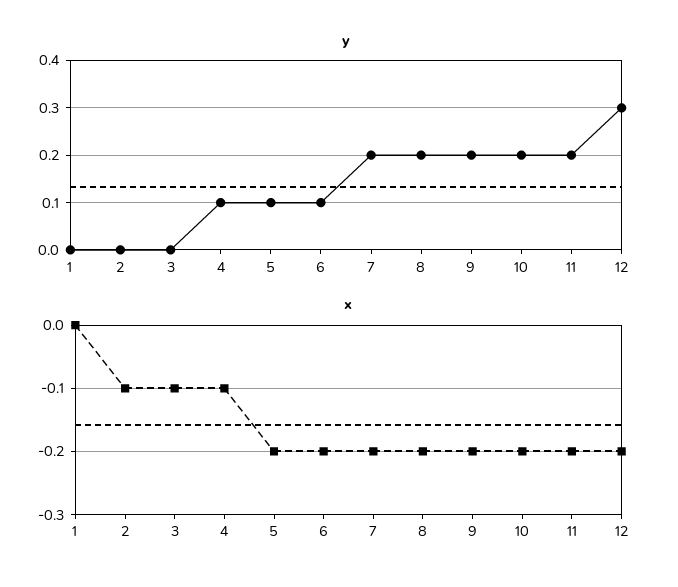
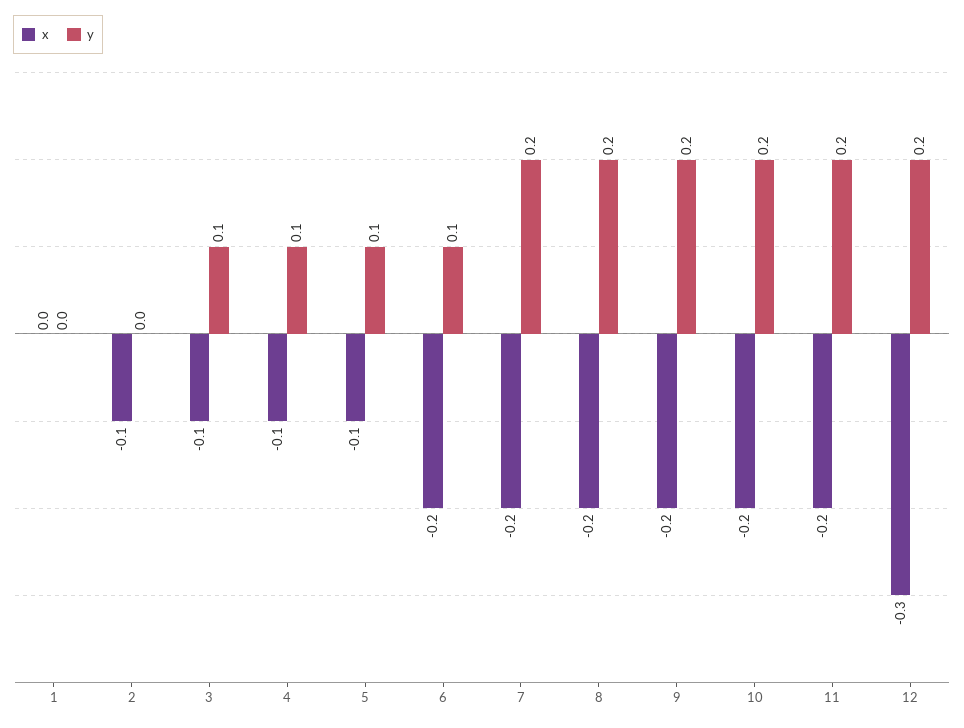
y, 3: 0 -> 0.1
y, 12: 0.3 -> 0.2
x, 5: -0.2 -> -0.1
x, 12: -0.2 -> -0.3

